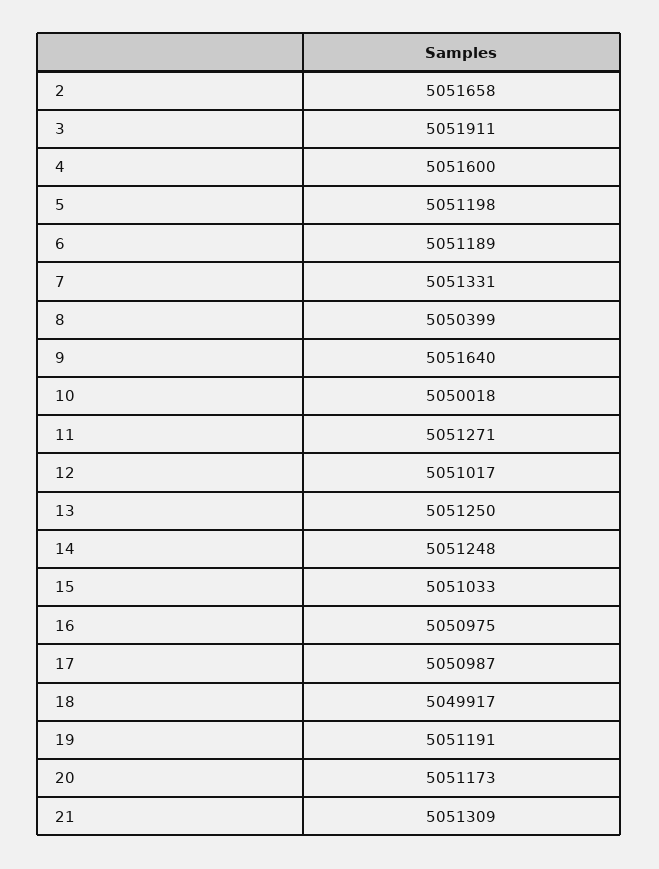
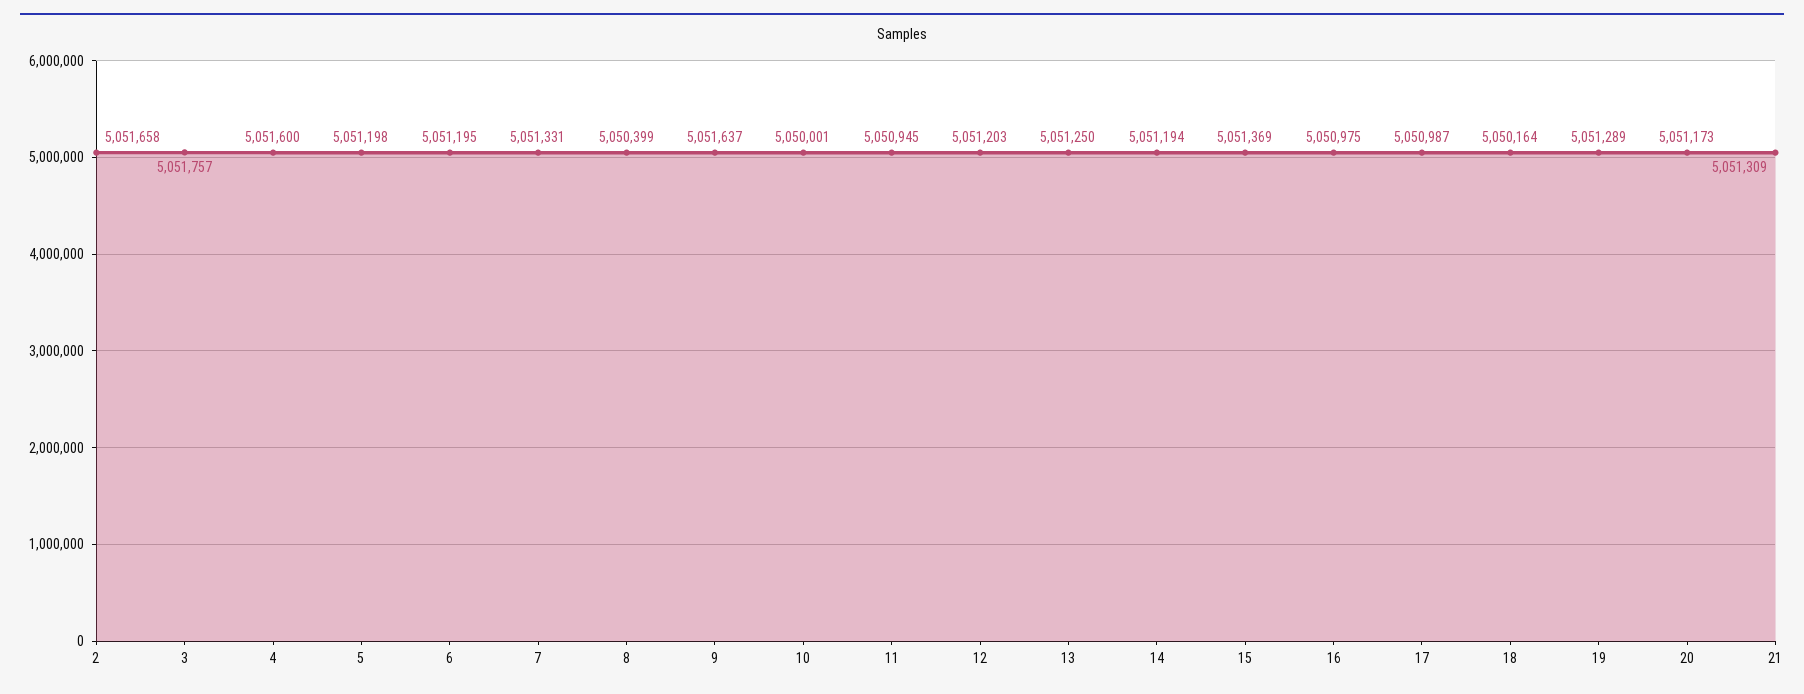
3: 5051911 -> 5051757
6: 5051189 -> 5051195
9: 5051640 -> 5051637
10: 5050018 -> 5050001
11: 5051271 -> 5050945
12: 5051017 -> 5051203
14: 5051248 -> 5051194
15: 5051033 -> 5051369
18: 5049917 -> 5050164
19: 5051191 -> 5051289

